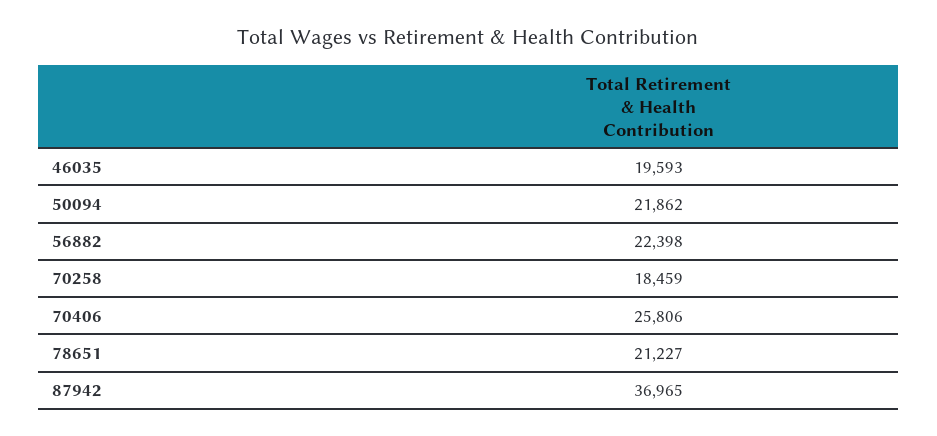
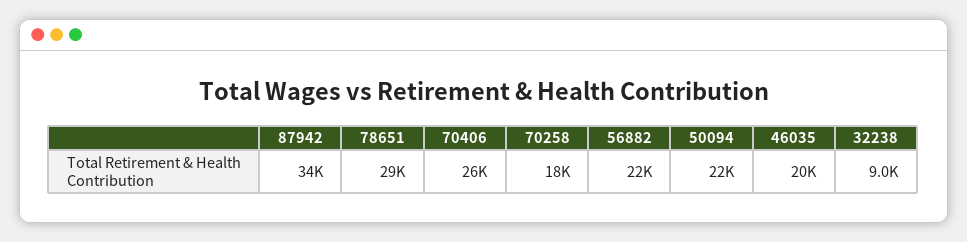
78651: 21227 -> 29000
87942: 36965 -> 34000
32238: none -> 9000

